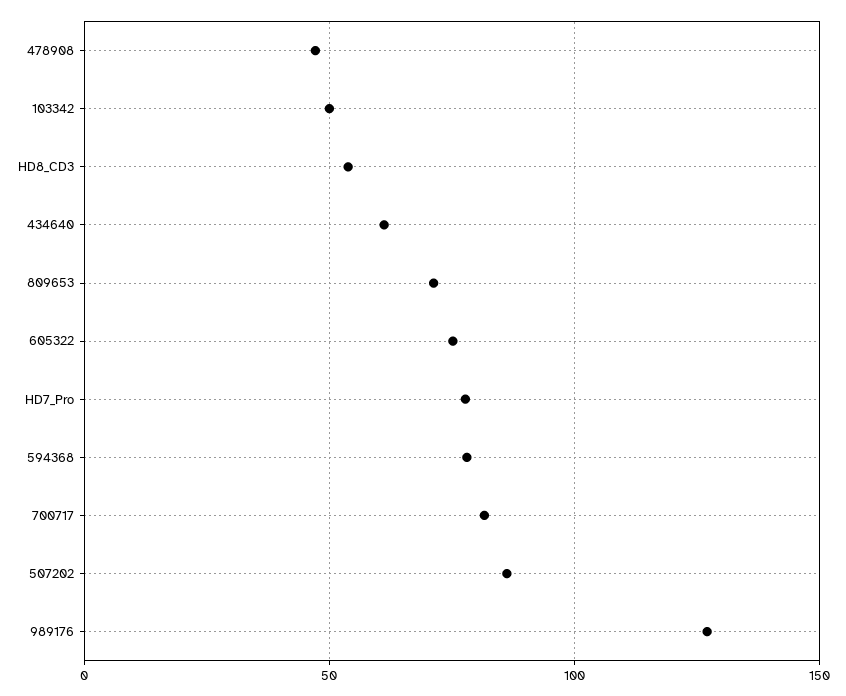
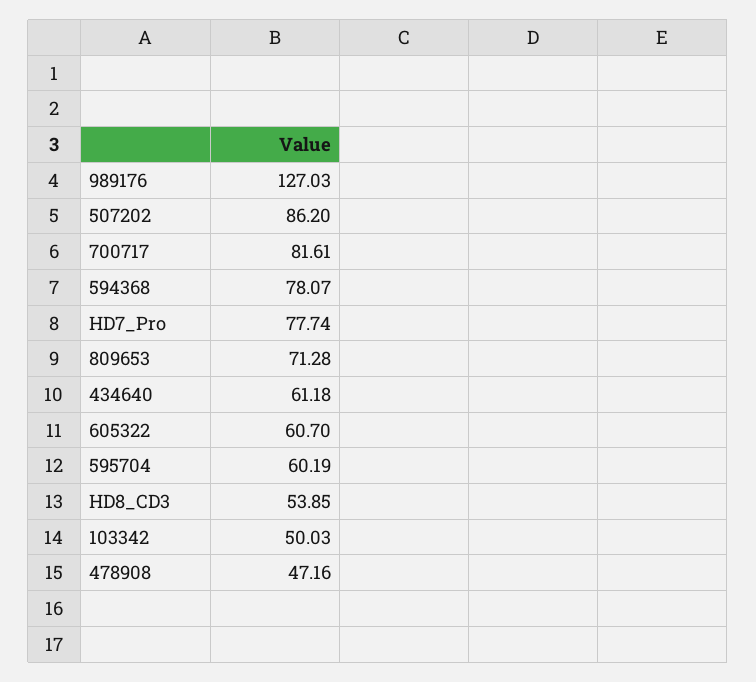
605322: 75 -> 60.7
595704: none -> 60.19

